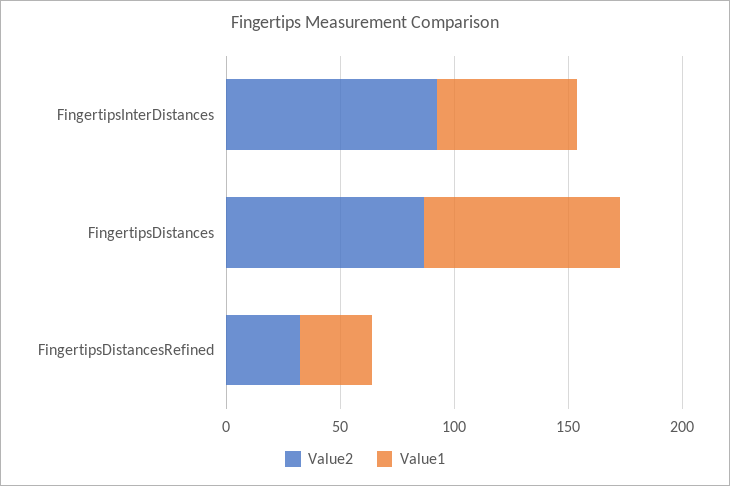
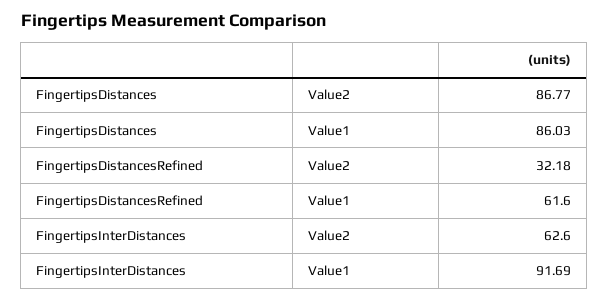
Value2, FingertipsInterDistances: 90 -> 62.6
Value1, FingertipsInterDistances: 60 -> 91.69
Value1, FingertipsDistancesRefined: 30 -> 61.6

